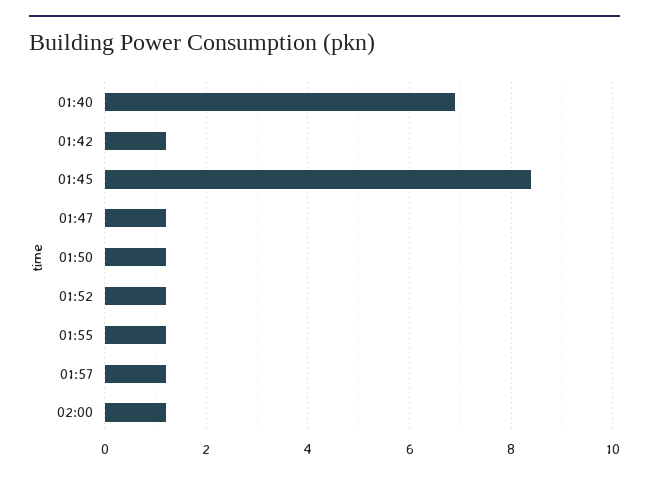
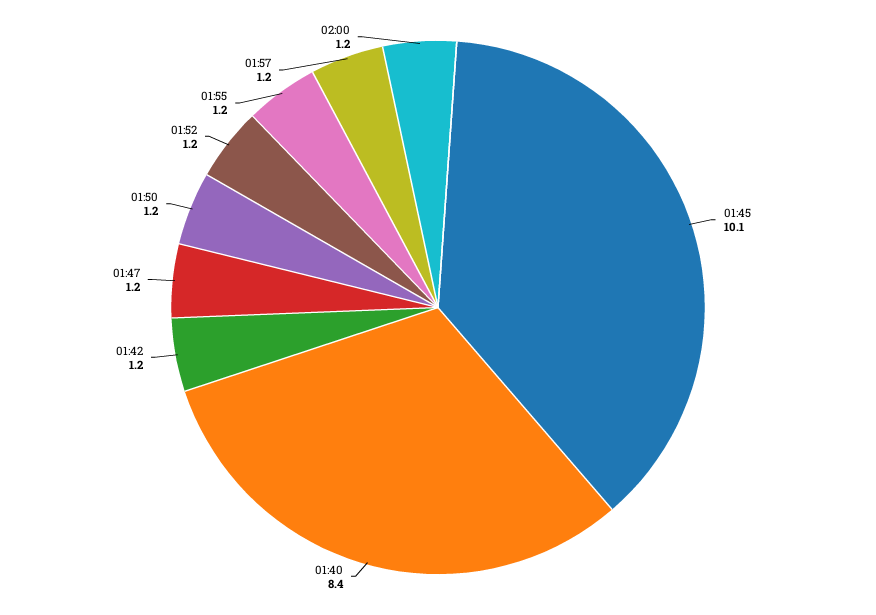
01:40: 7 -> 8.4
01:45: 8.5 -> 10.1

